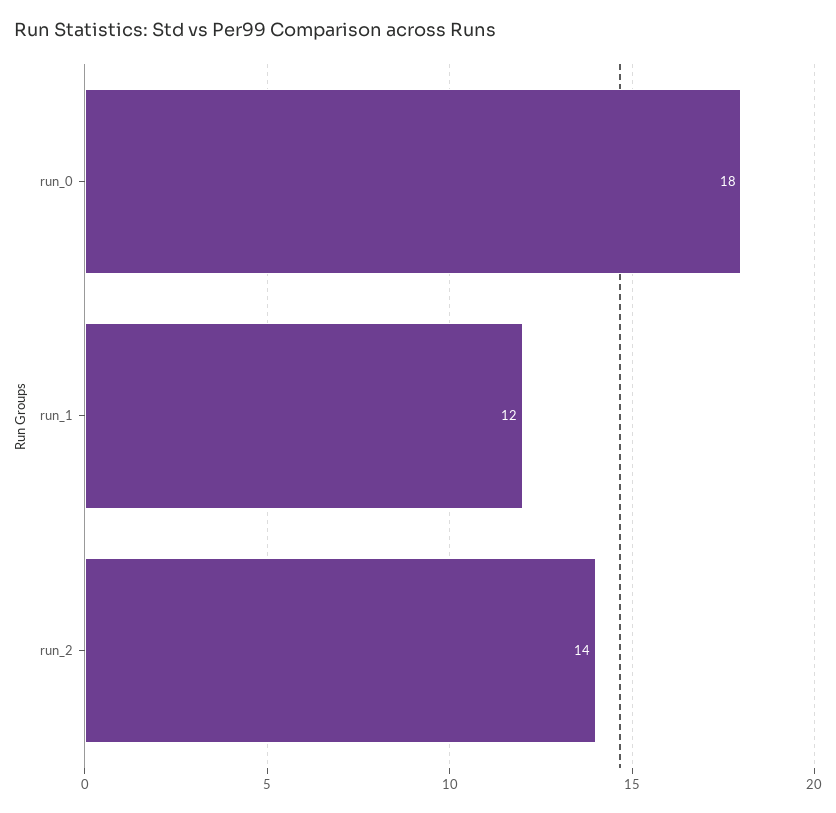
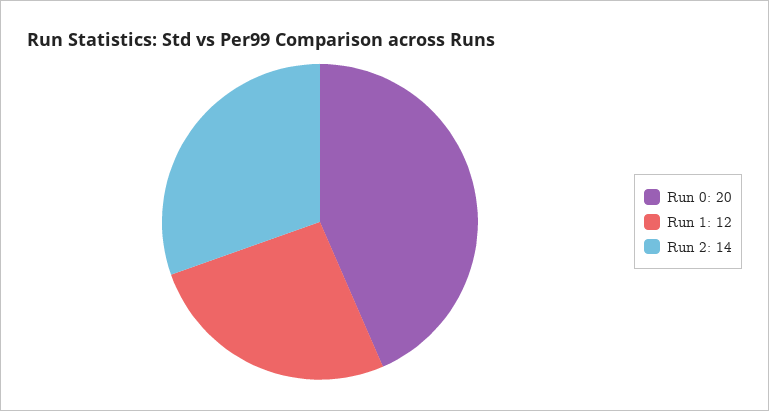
run_0: 18 -> 20

